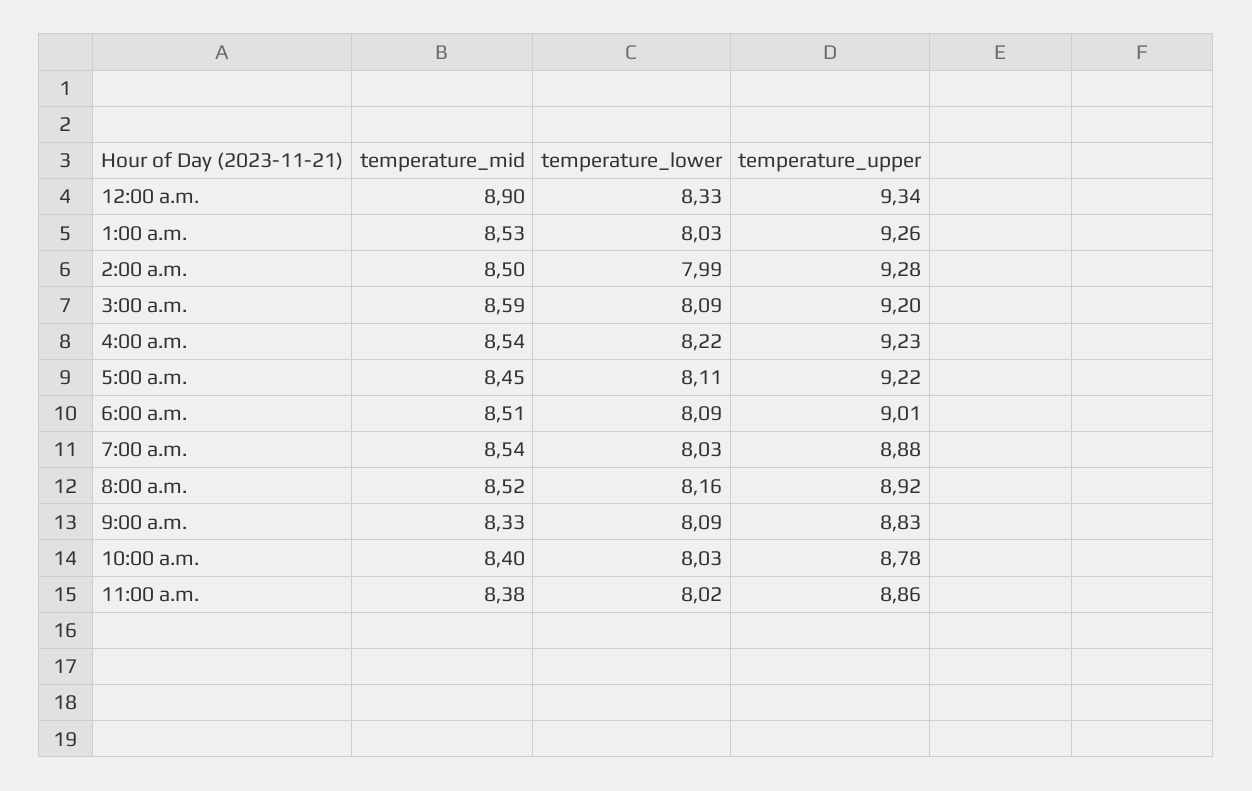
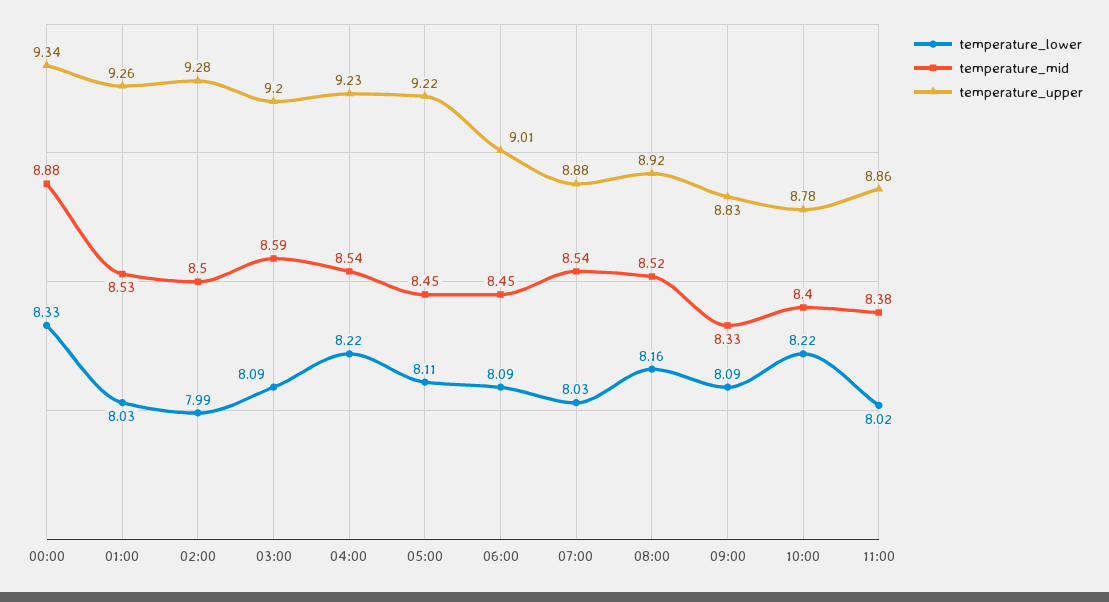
temperature_mid, 12:00 a.m.: 8.9 -> 8.88
temperature_mid, 6:00 a.m.: 8.51 -> 8.45
temperature_lower, 10:00 a.m.: 8.03 -> 8.22

